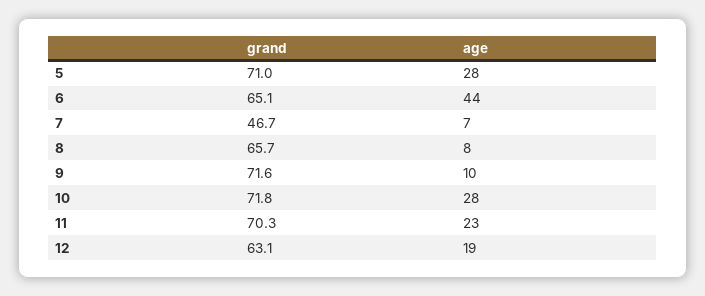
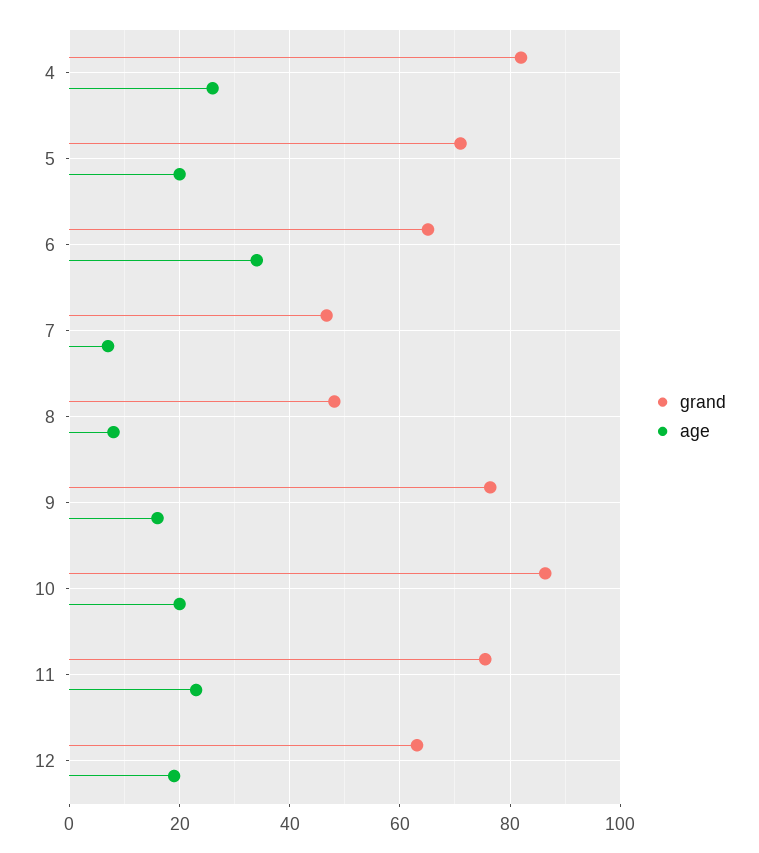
age, 5: 28 -> 20
age, 6: 44 -> 34
grand, 8: 65.7 -> 48
grand, 9: 71.6 -> 76
age, 9: 10 -> 16
grand, 10: 71.8 -> 86
age, 10: 28 -> 20
grand, 11: 70.3 -> 76
grand, 4: none -> 82
age, 4: none -> 26

